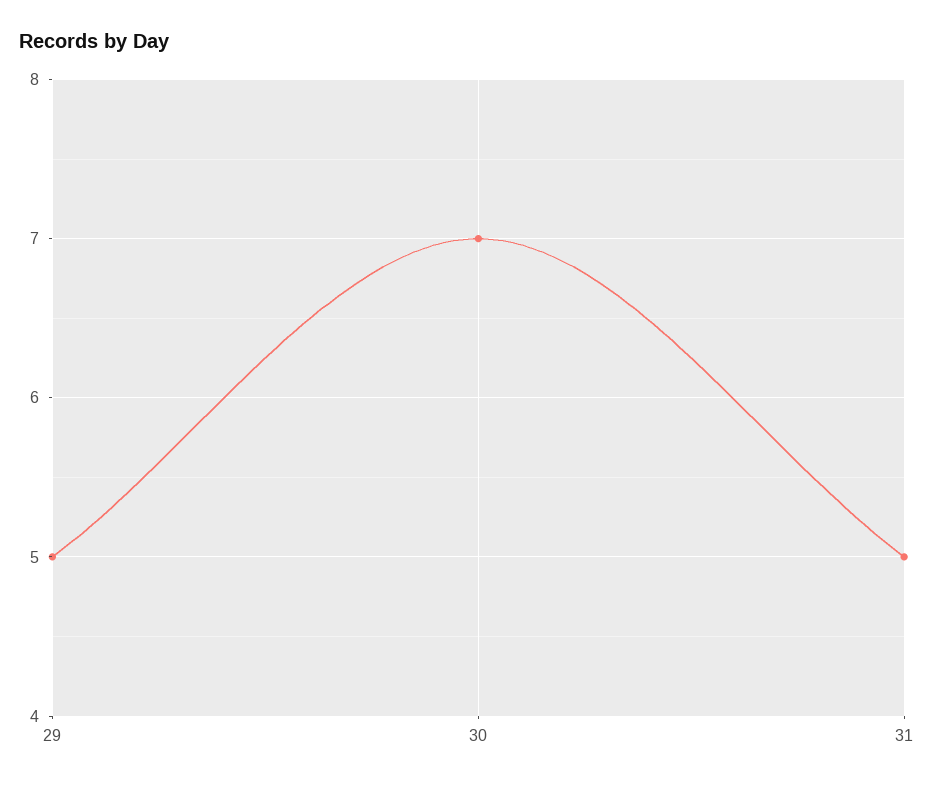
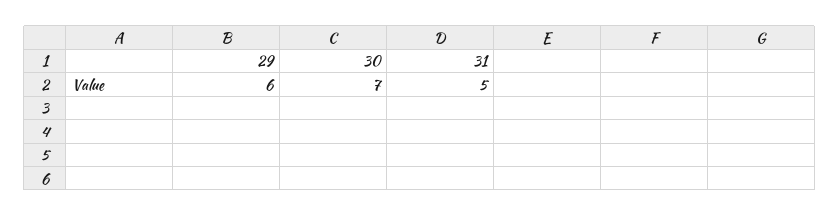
29: 5 -> 6

